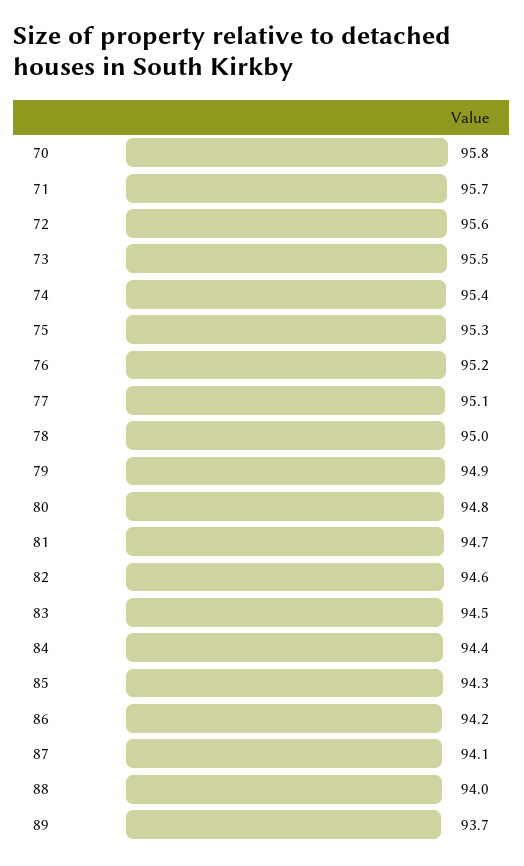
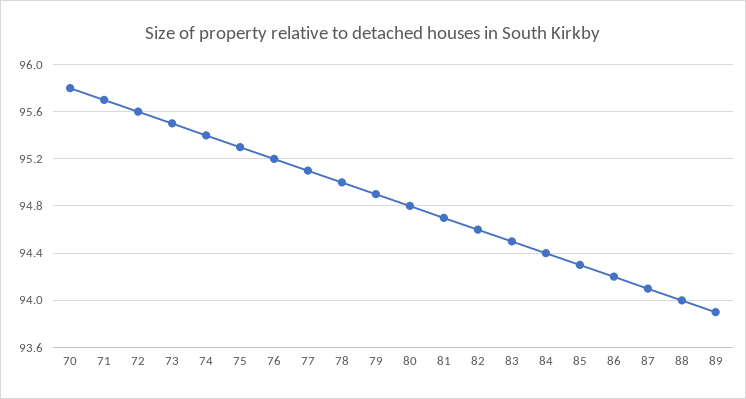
89: 93.7 -> 93.9

